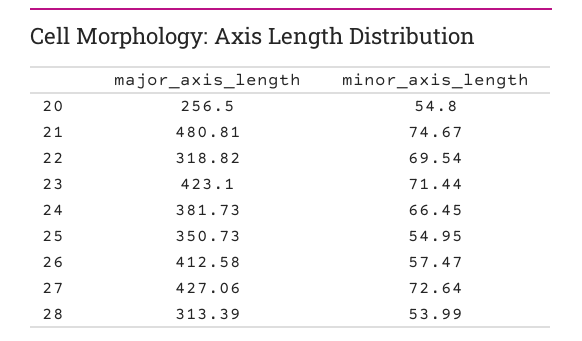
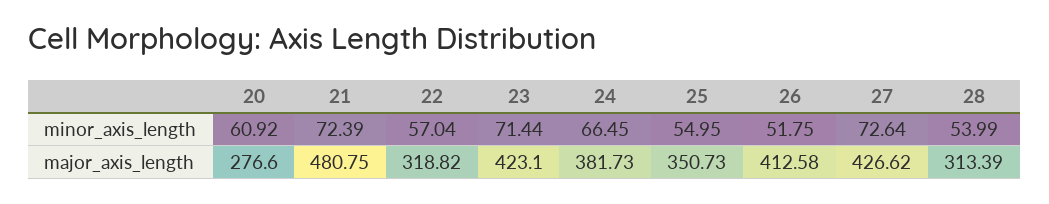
major_axis_length, 20: 256.5 -> 276.6
minor_axis_length, 20: 54.8 -> 60.92
major_axis_length, 21: 480.81 -> 480.75
minor_axis_length, 21: 74.67 -> 72.39
minor_axis_length, 22: 69.54 -> 57.04
minor_axis_length, 26: 57.47 -> 51.75
major_axis_length, 27: 427.06 -> 426.62

